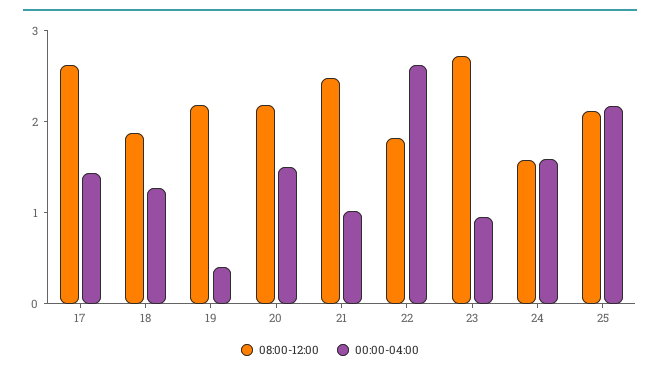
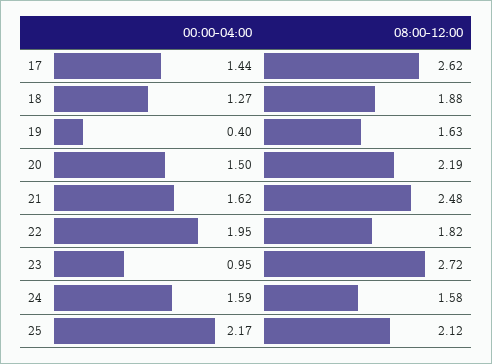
08:00-12:00, 19: 2.2 -> 1.63
00:00-04:00, 21: 1 -> 1.62
00:00-04:00, 22: 2.6 -> 1.95

